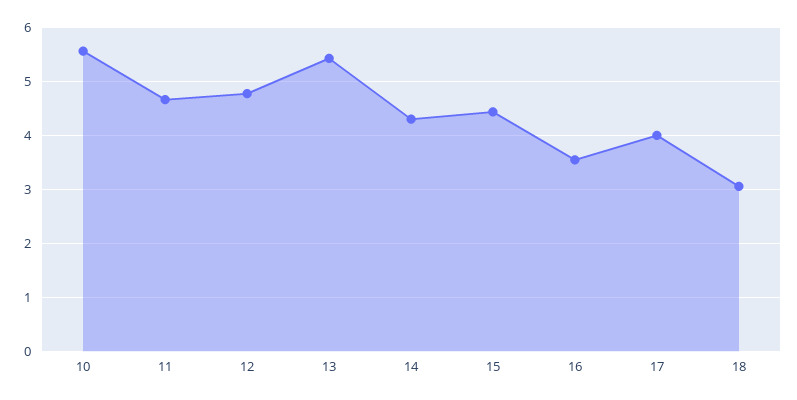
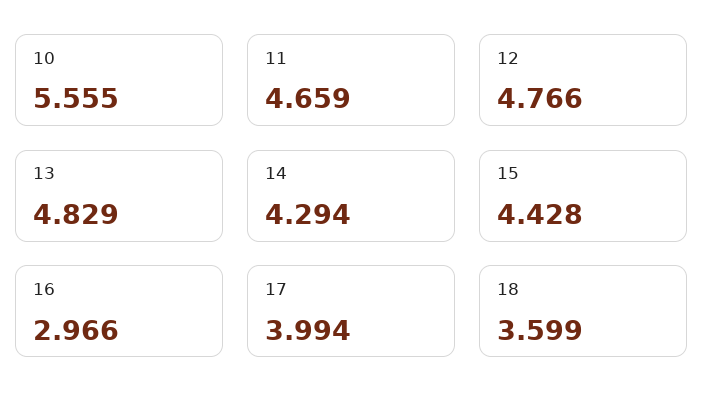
13: 5.4 -> 4.829
16: 3.6 -> 2.966
18: 3 -> 3.599

